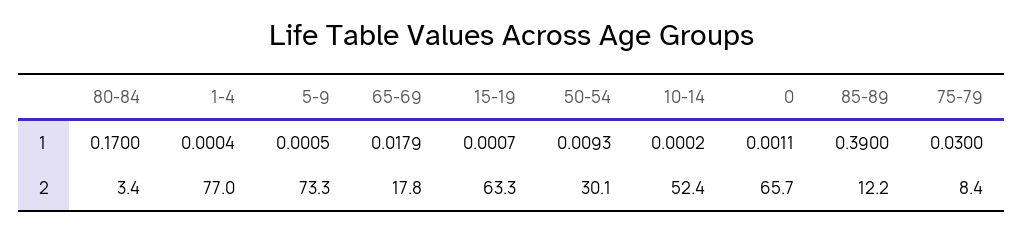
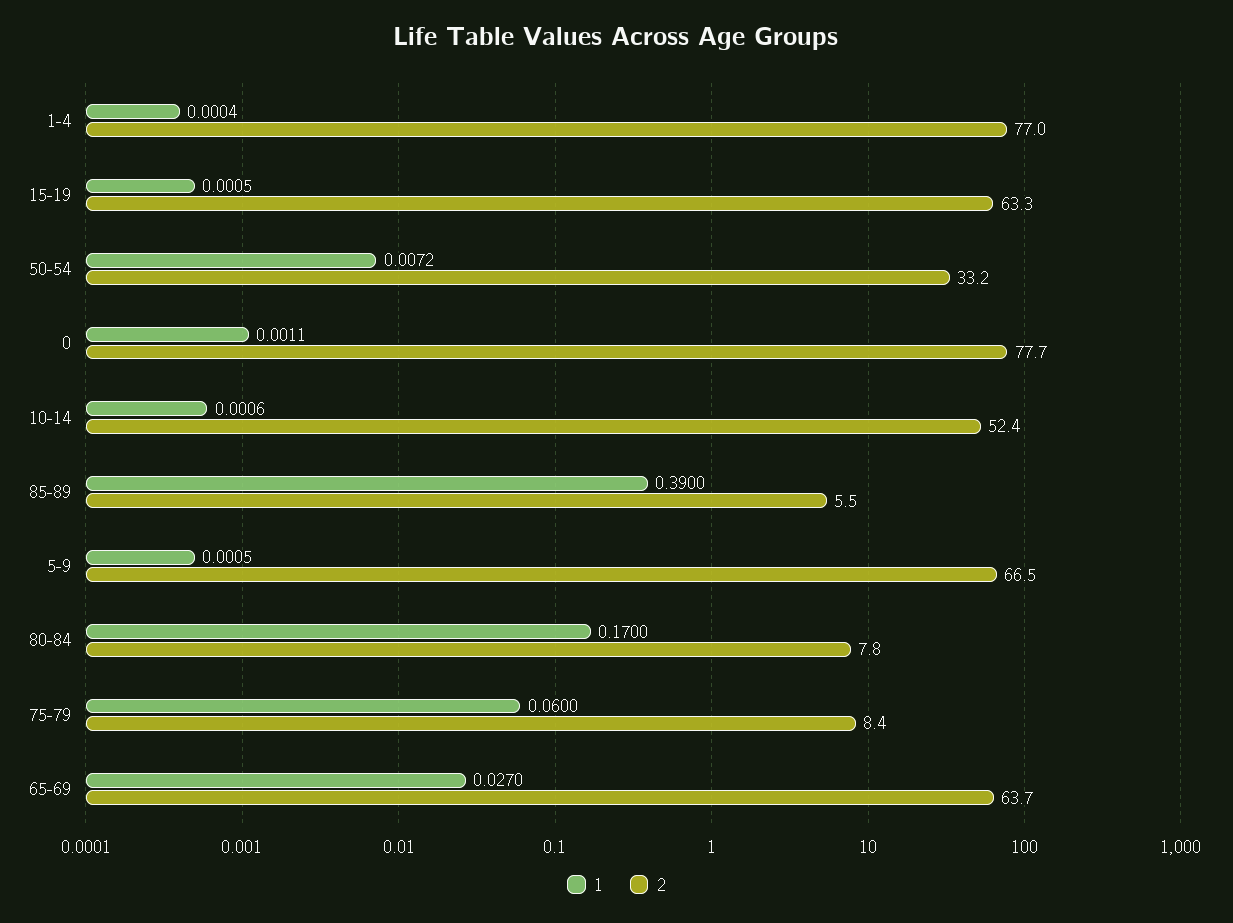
1, 65-69: 0.0179 -> 0.027
1, 15-19: 0.0007 -> 0.0005
1, 50-54: 0.0093 -> 0.0072
1, 10-14: 0.0002 -> 0.0006
1, 75-79: 0.03 -> 0.06
2, 80-84: 3.4 -> 7.8
2, 5-9: 73.3 -> 66.5
2, 65-69: 17.8 -> 63.7
2, 50-54: 30.1 -> 33.2
2, 0: 65.7 -> 77.7
2, 85-89: 12.2 -> 5.5

